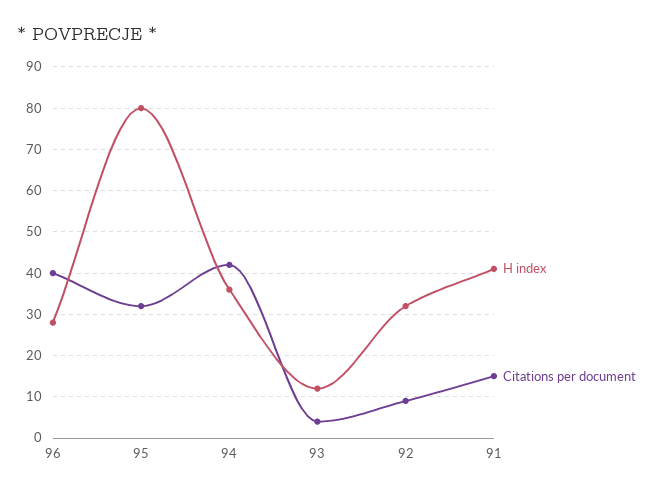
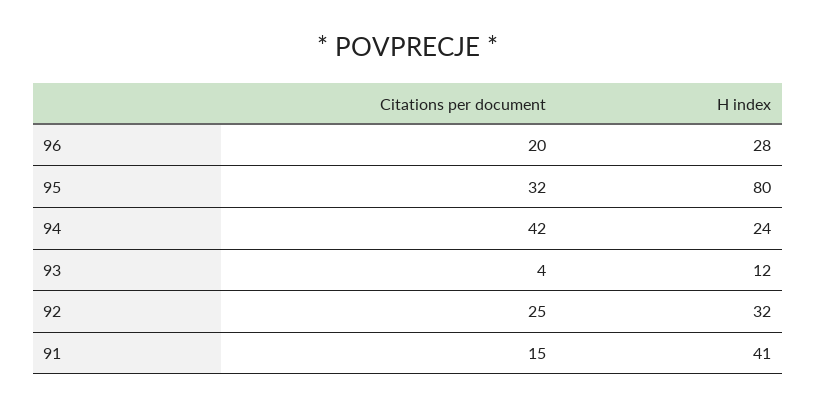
Citations per document, 96: 40 -> 20
H index, 94: 35 -> 24
Citations per document, 92: 10 -> 25

